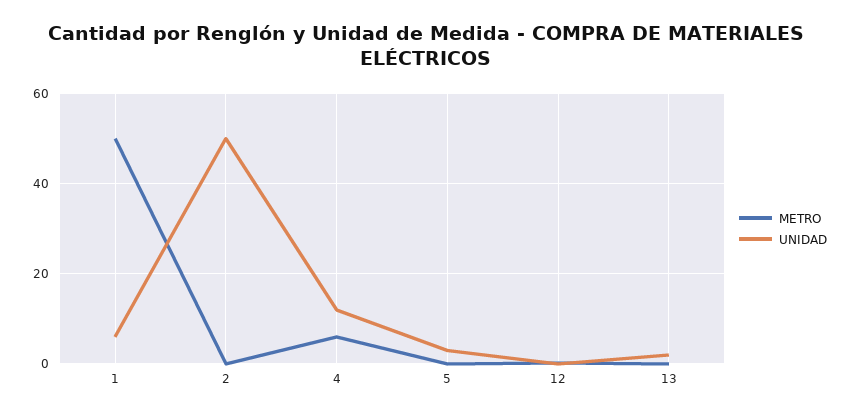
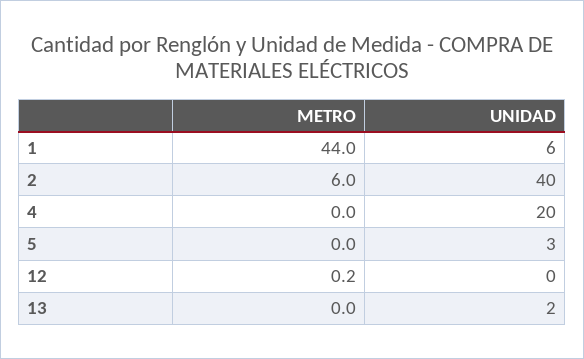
METRO, 1: 50 -> 44
METRO, 2: 0 -> 6
UNIDAD, 2: 50 -> 40
METRO, 4: 6 -> 0
UNIDAD, 4: 12 -> 20

